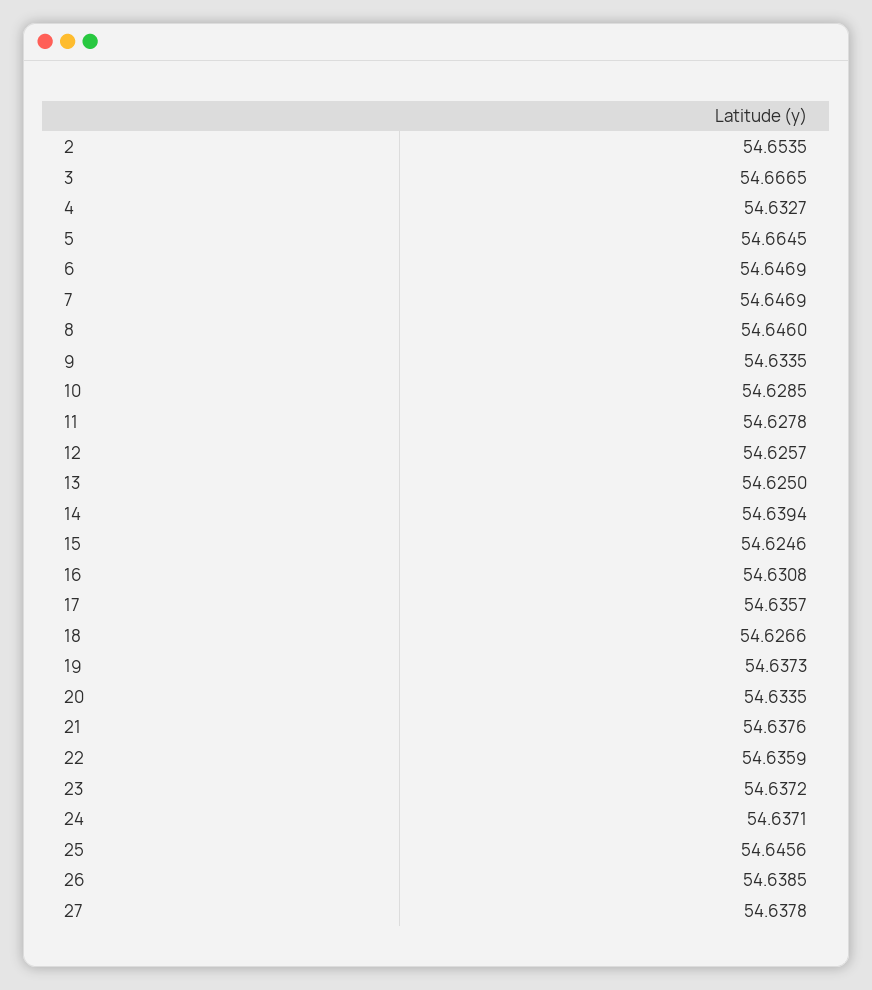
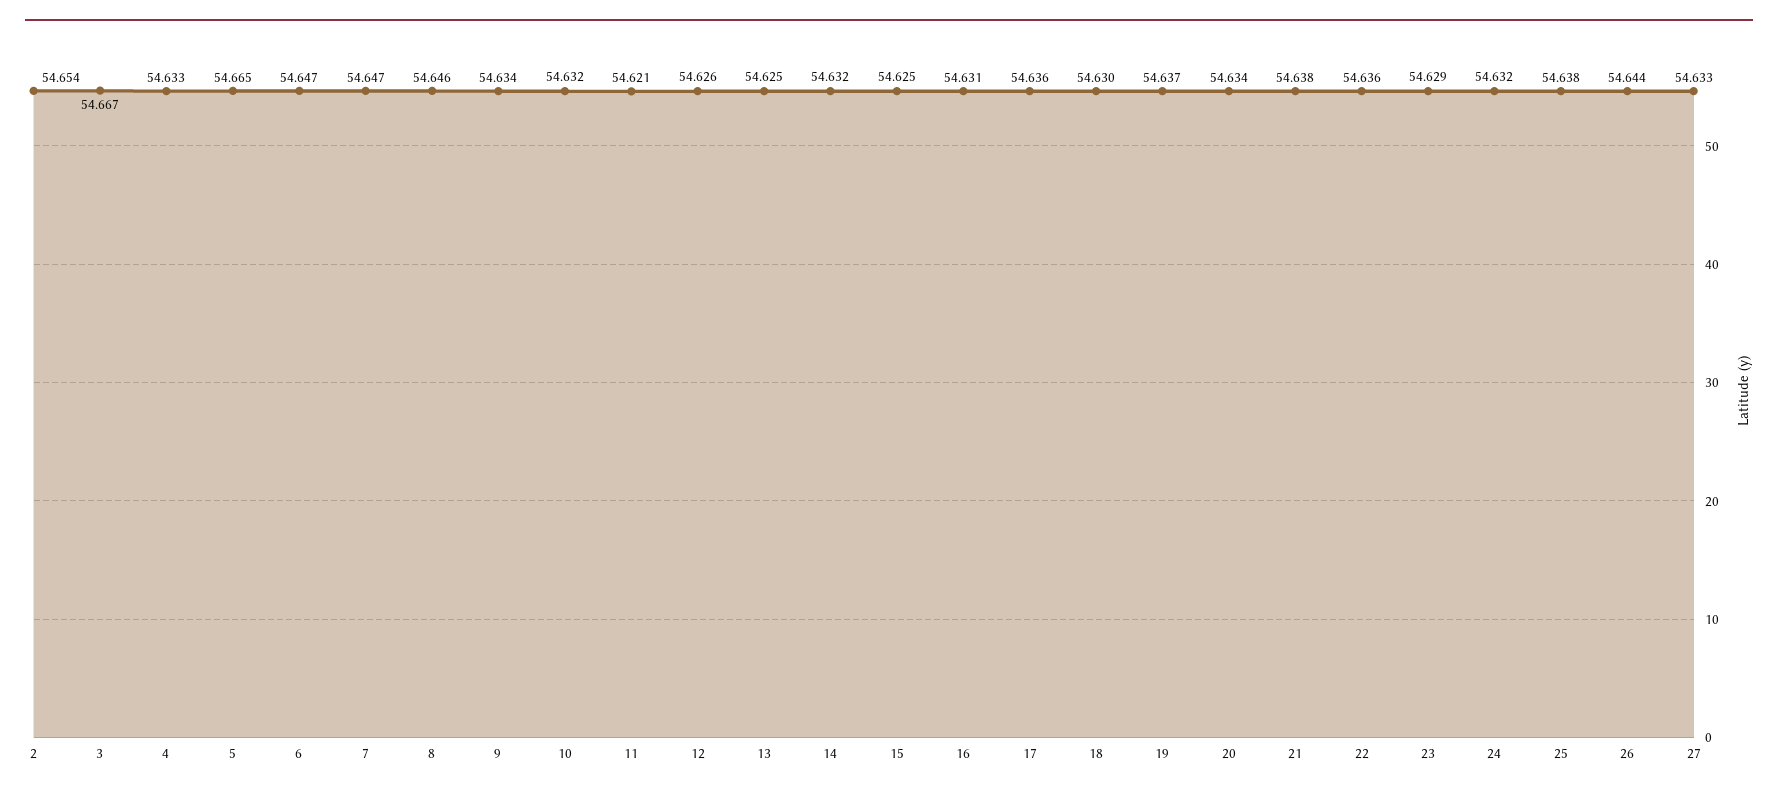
10: 54.6285 -> 54.632
11: 54.6278 -> 54.621
14: 54.6394 -> 54.632
18: 54.6266 -> 54.63
23: 54.6372 -> 54.629
24: 54.6371 -> 54.632
25: 54.6456 -> 54.638
26: 54.6385 -> 54.644
27: 54.6378 -> 54.633

